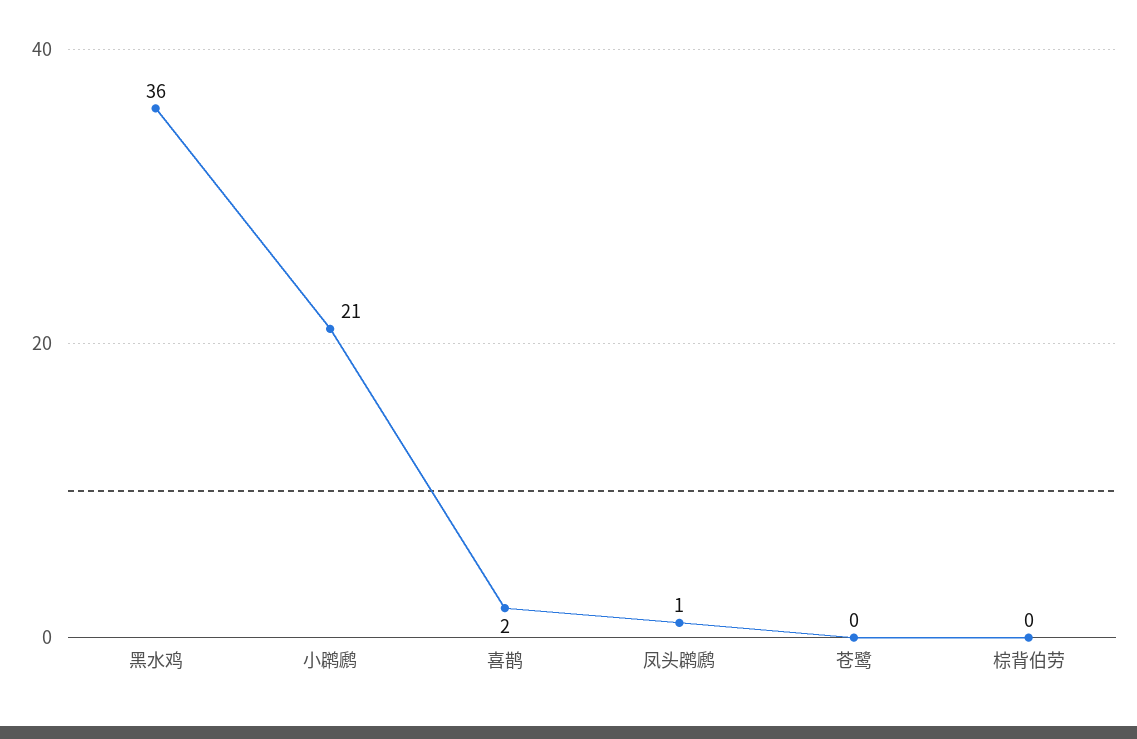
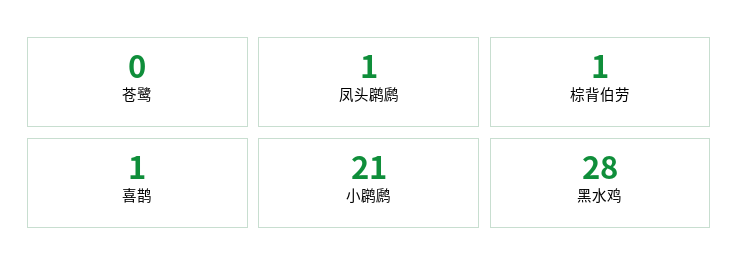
黑水鸡: 36 -> 28
喜鹊: 2 -> 1
棕背伯劳: 0 -> 1

